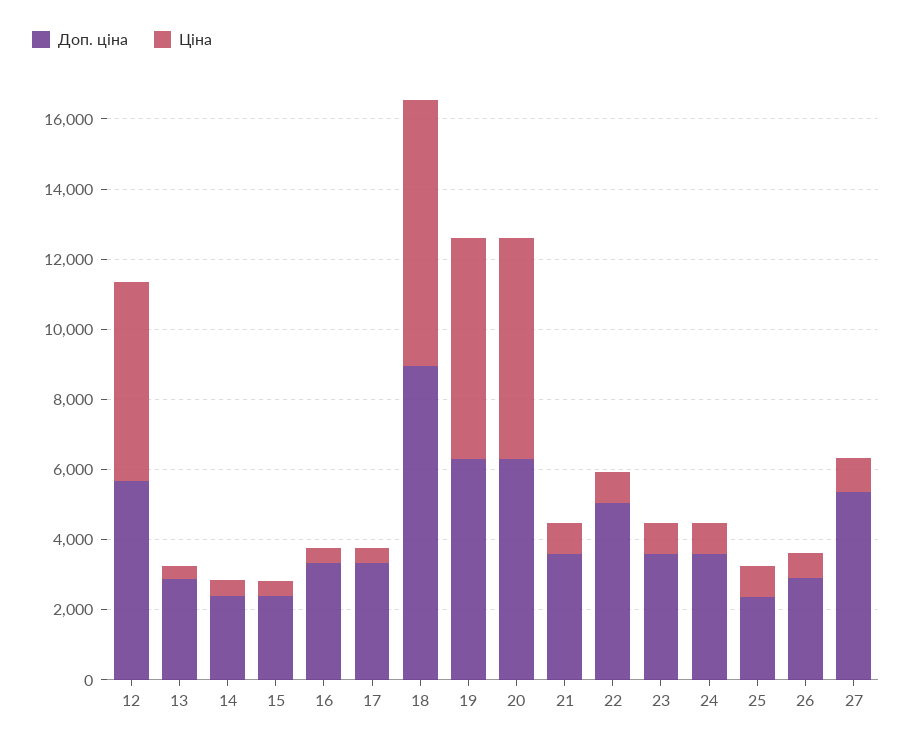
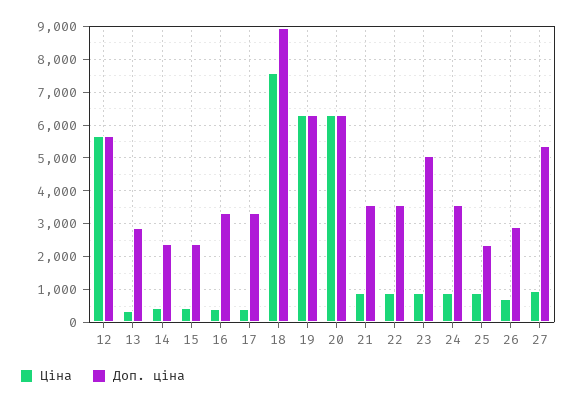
Доп. ціна, 22: 5000 -> 3600
Доп. ціна, 23: 3500 -> 5000

